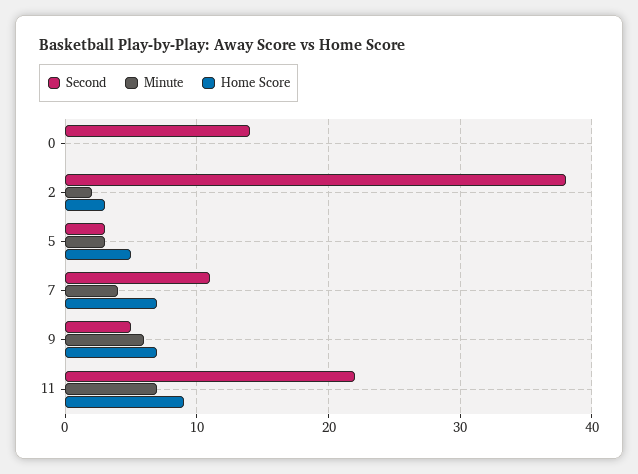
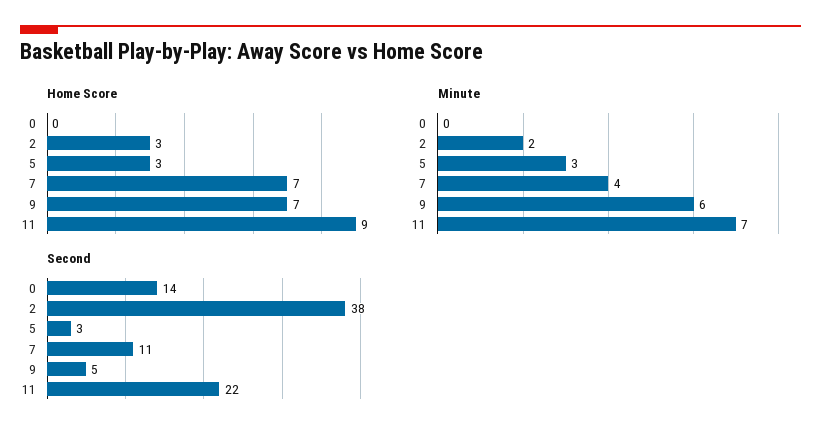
Home Score, 5: 5 -> 3

